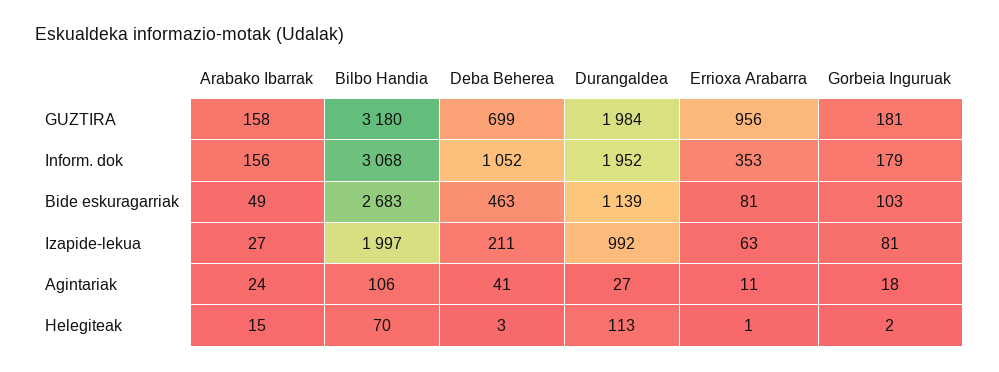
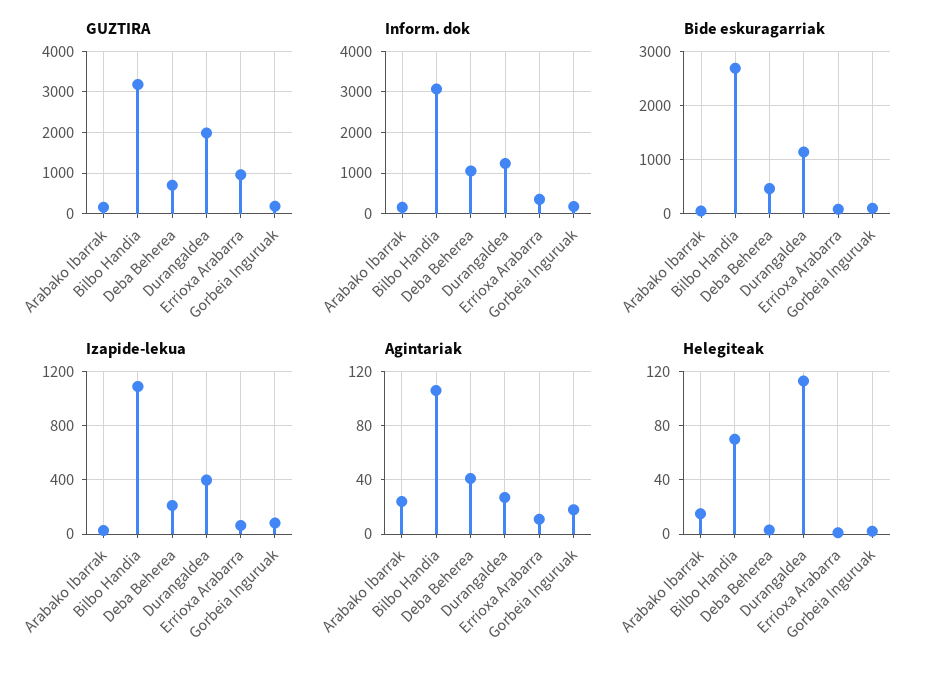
Inform. dok, Durangaldea: 1952 -> 1200
Izapide-lekua, Bilbo Handia: 1997 -> 1100
Izapide-lekua, Durangaldea: 992 -> 400

